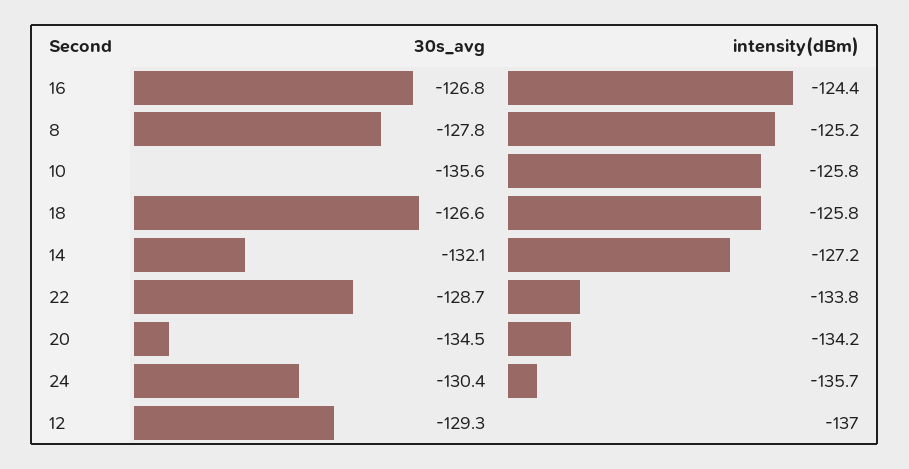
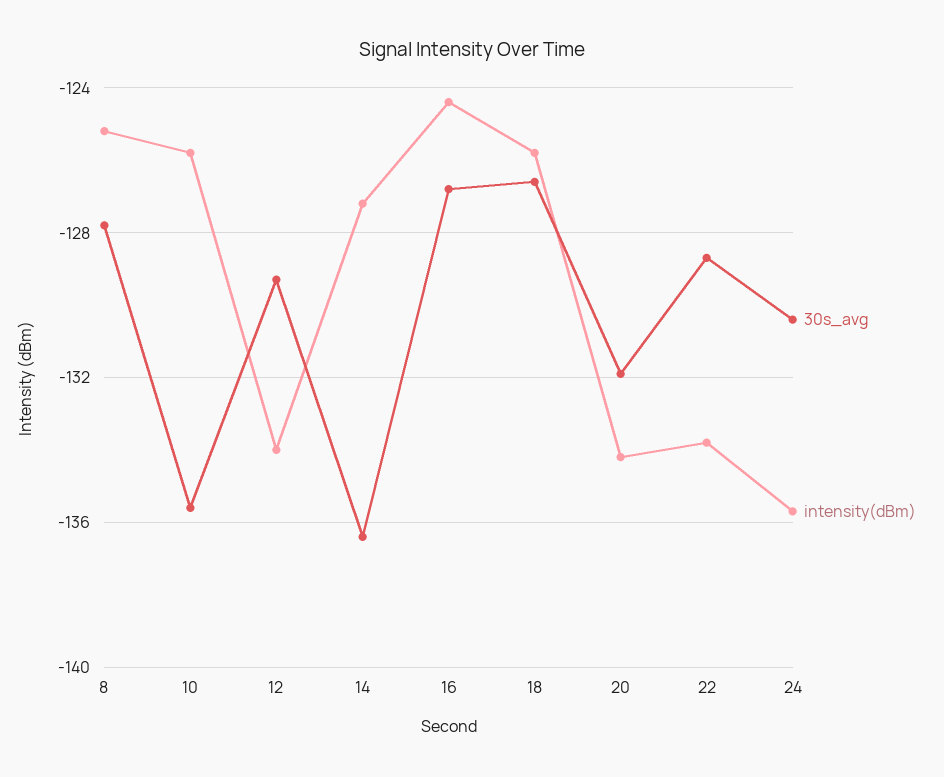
30s_avg, 14: -132.1 -> -136.5
30s_avg, 20: -134.5 -> -132
intensity(dBm), 12: -137 -> -134

